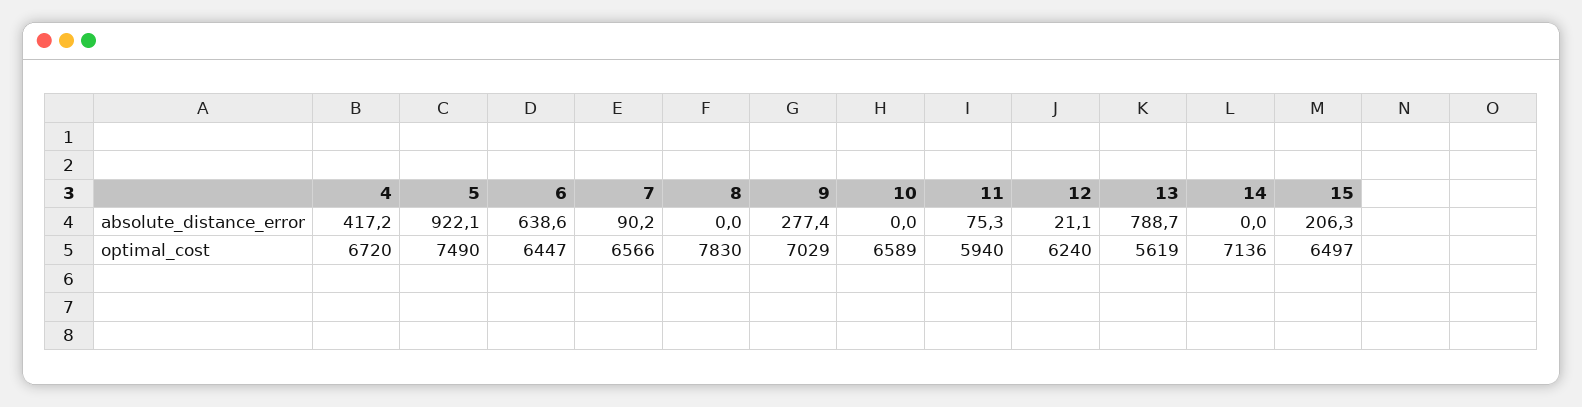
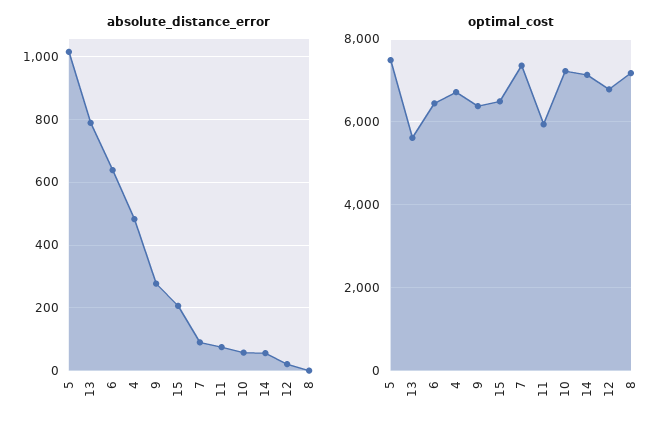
absolute_distance_error, 4: 417.2 -> 480
absolute_distance_error, 5: 922.1 -> 1020
absolute_distance_error, 10: 0 -> 60
absolute_distance_error, 14: 0 -> 60
optimal_cost, 7: 6566 -> 7400
optimal_cost, 8: 7830 -> 7200
optimal_cost, 9: 7029 -> 6400
optimal_cost, 10: 6589 -> 7200
optimal_cost, 12: 6240 -> 6800

